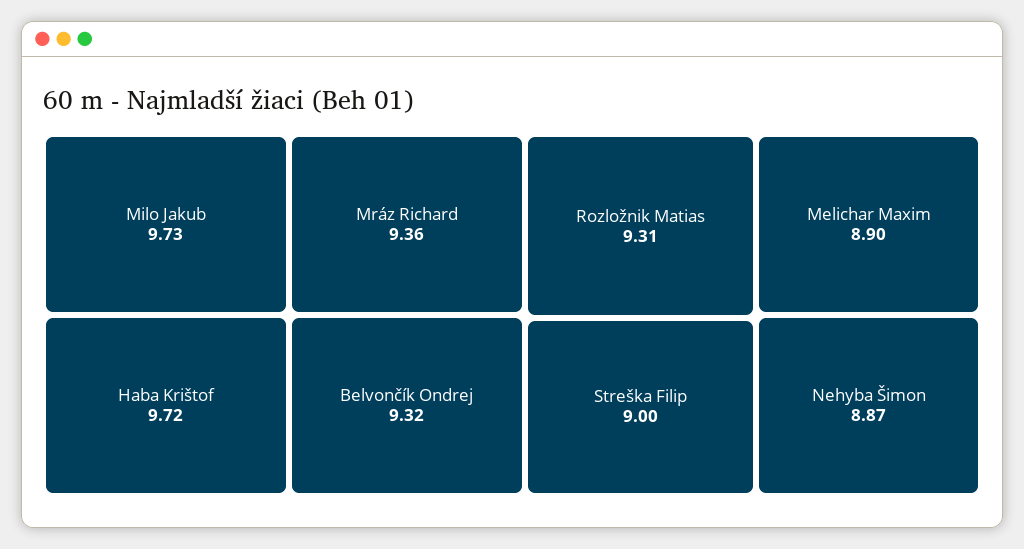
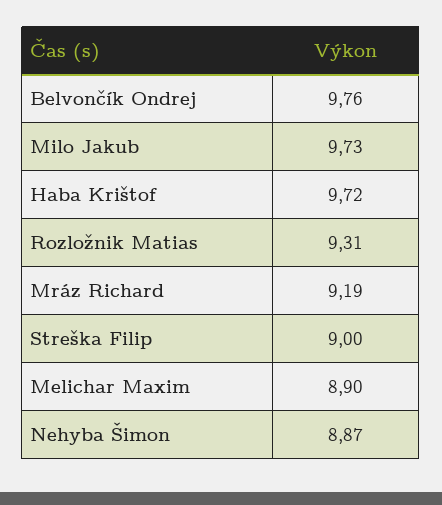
Mráz Richard: 9.36 -> 9.19
Belvončík Ondrej: 9.32 -> 9.76

